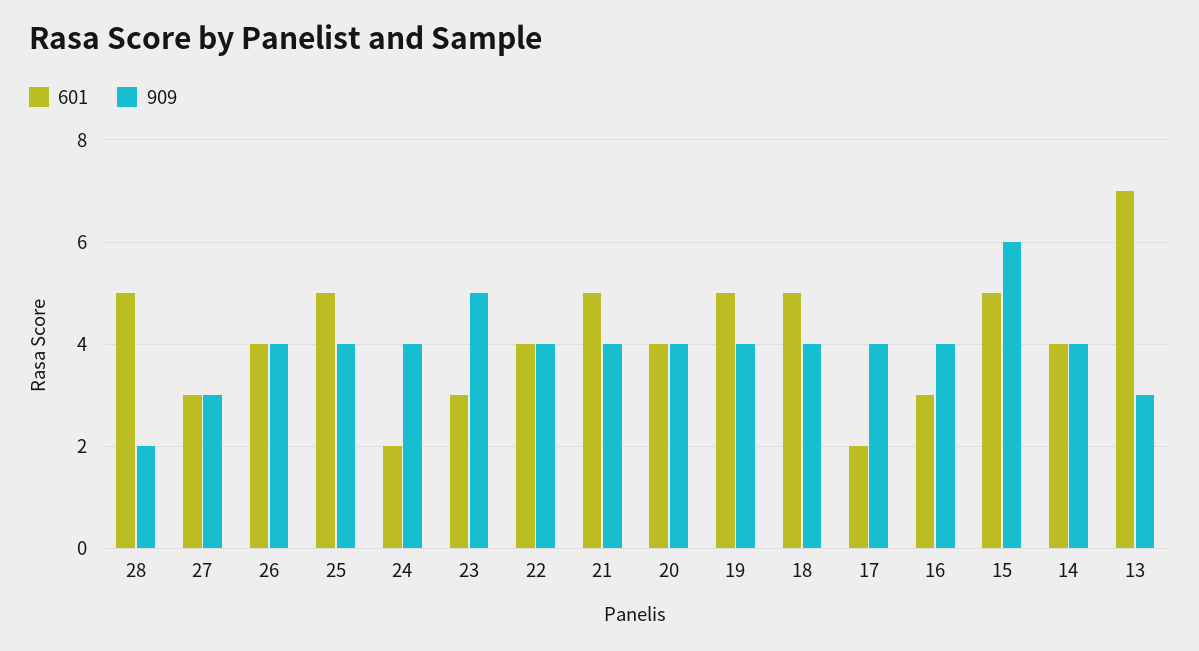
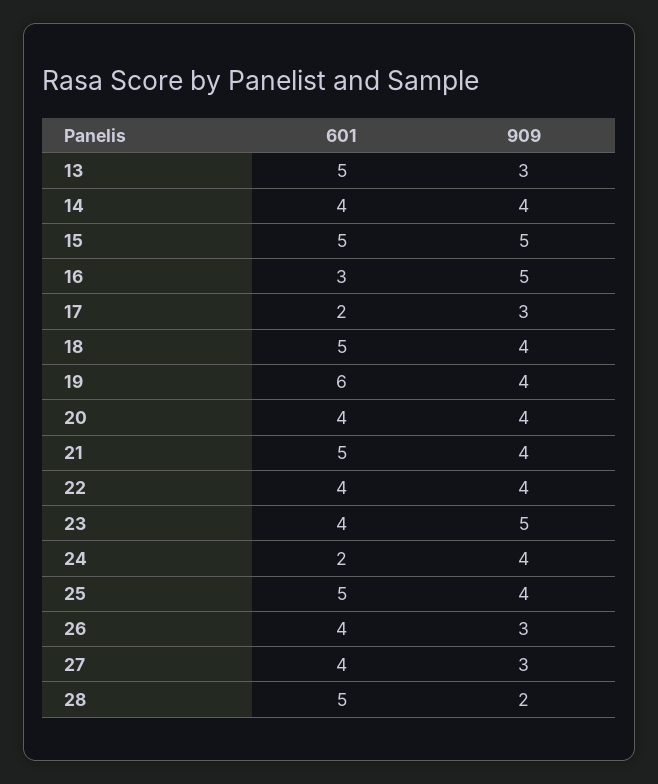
601, 27: 3 -> 4
909, 26: 4 -> 3
601, 23: 3 -> 4
601, 19: 5 -> 6
909, 17: 4 -> 3
909, 16: 4 -> 5
909, 15: 6 -> 5
601, 13: 7 -> 5

